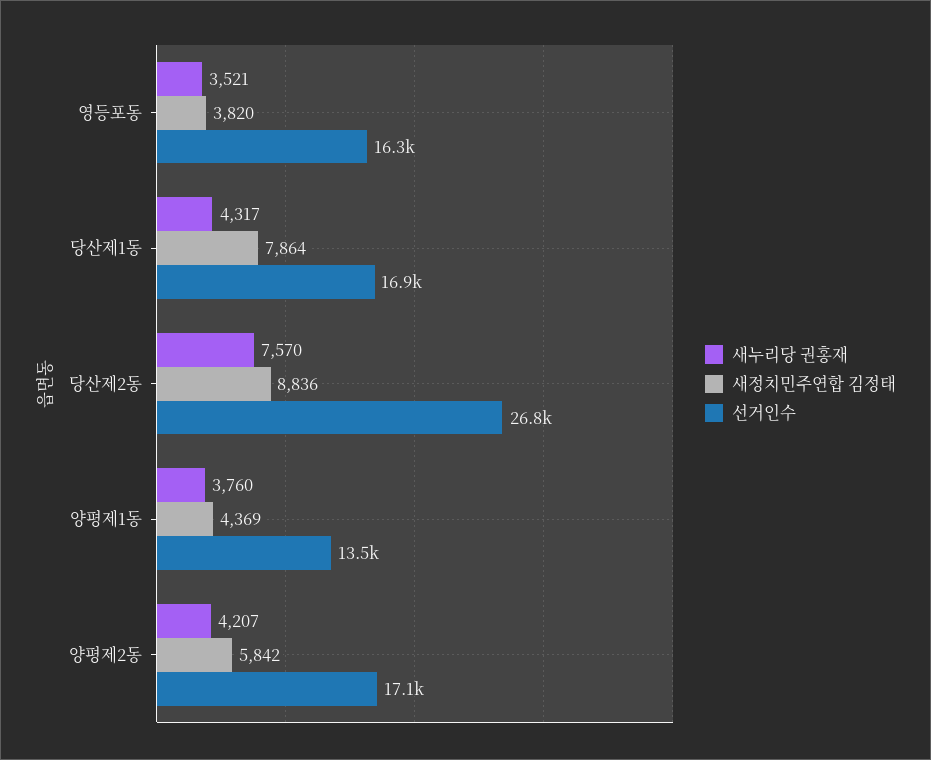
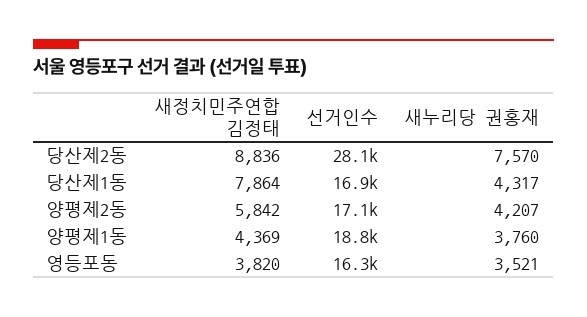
선거인수, 당산제2동: 26800 -> 28100
선거인수, 양평제1동: 13500 -> 18800

